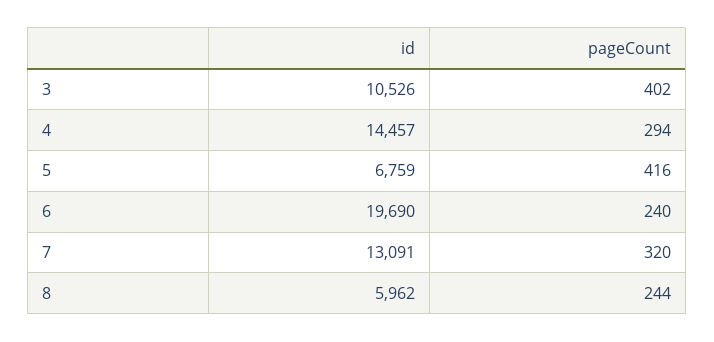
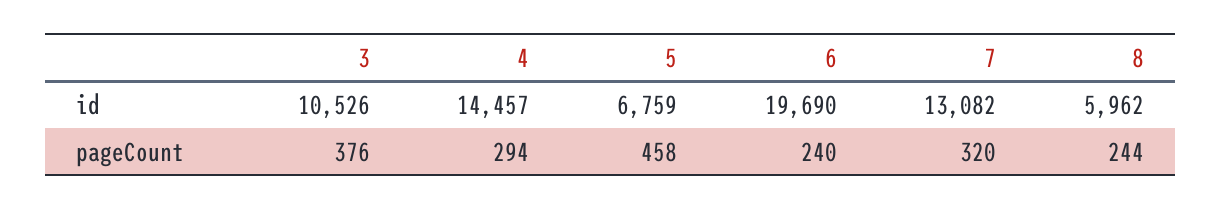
pageCount, 3: 402 -> 376
pageCount, 5: 416 -> 458
id, 7: 13091 -> 13082

